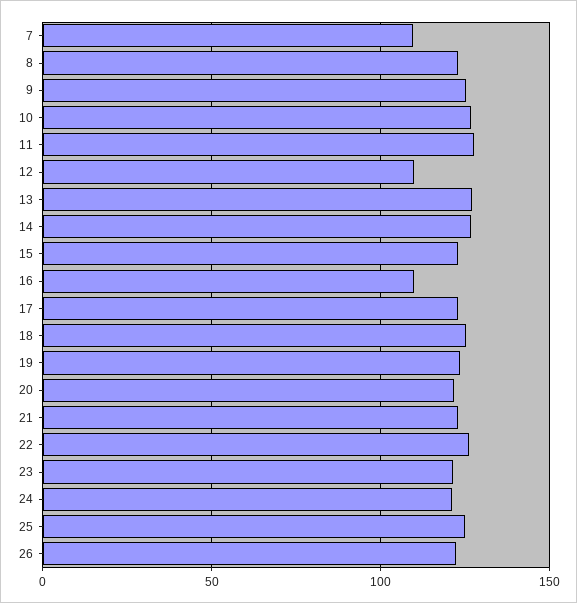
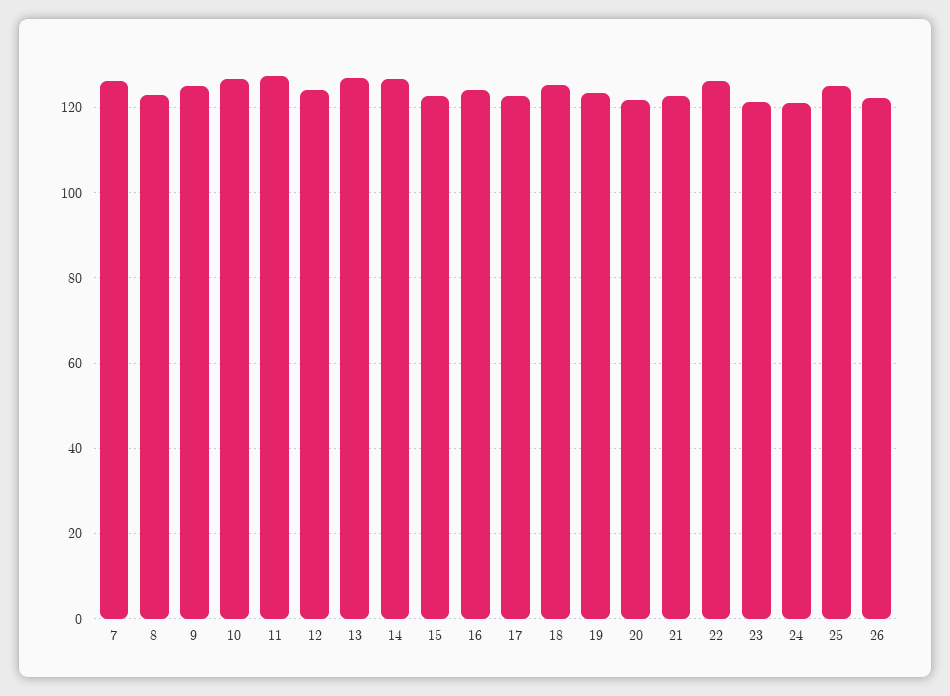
7: 110 -> 126
12: 110 -> 124
16: 110 -> 124

